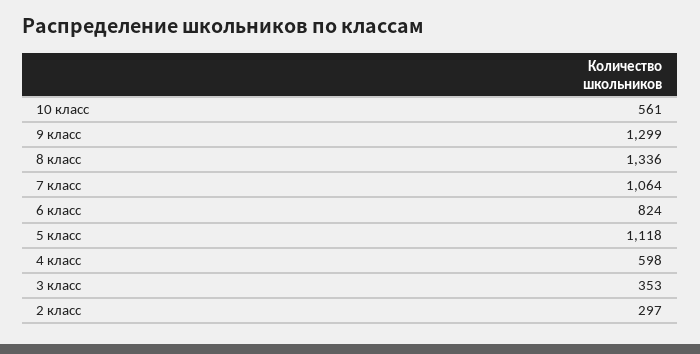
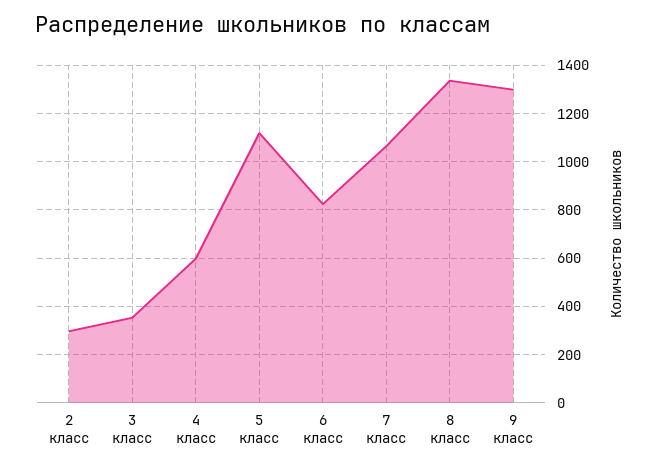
10 класс: 561 -> none

